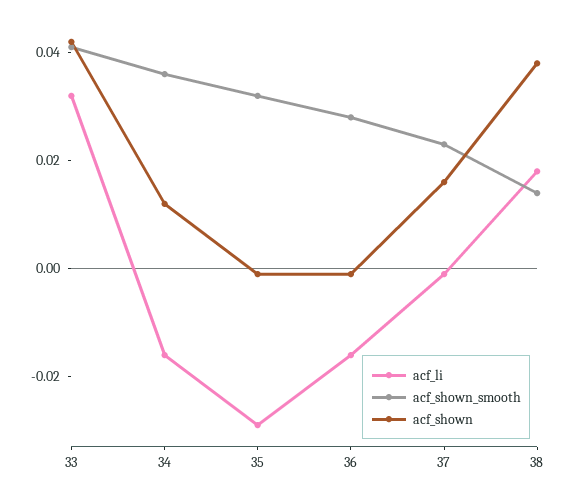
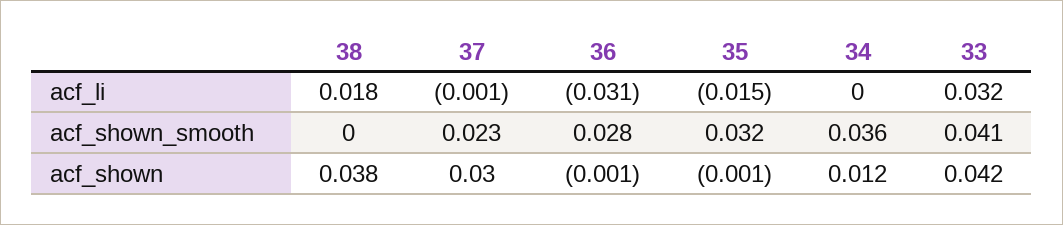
acf_li, 34: -0.015 -> 0
acf_li, 35: -0.03 -> -0.015
acf_li, 36: -0.015 -> -0.031
acf_shown, 37: 0.015 -> 0.03
acf_shown_smooth, 38: 0.015 -> 0

